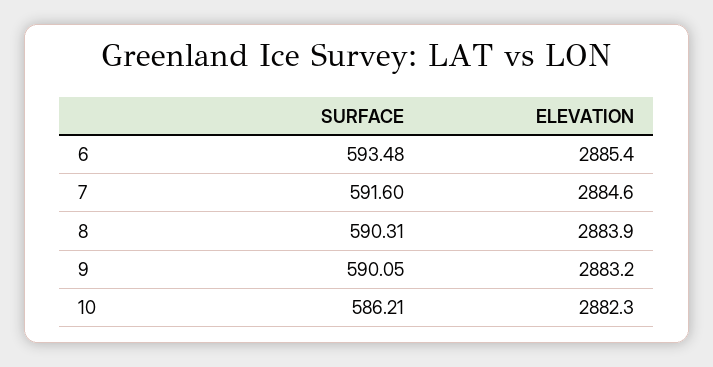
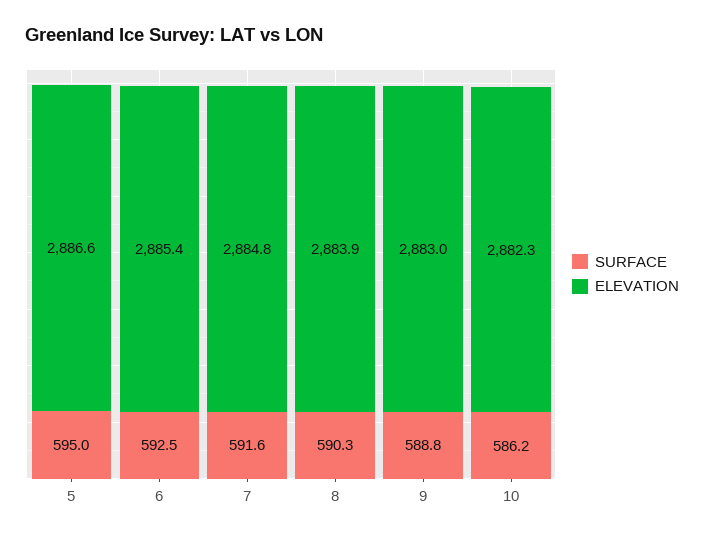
SURFACE, 6: 593.48 -> 592.5
ELEVATION, 7: 2884.6 -> 2884.8
SURFACE, 9: 590.05 -> 588.8
ELEVATION, 9: 2883.2 -> 2883
SURFACE, 5: none -> 595
ELEVATION, 5: none -> 2886.6

